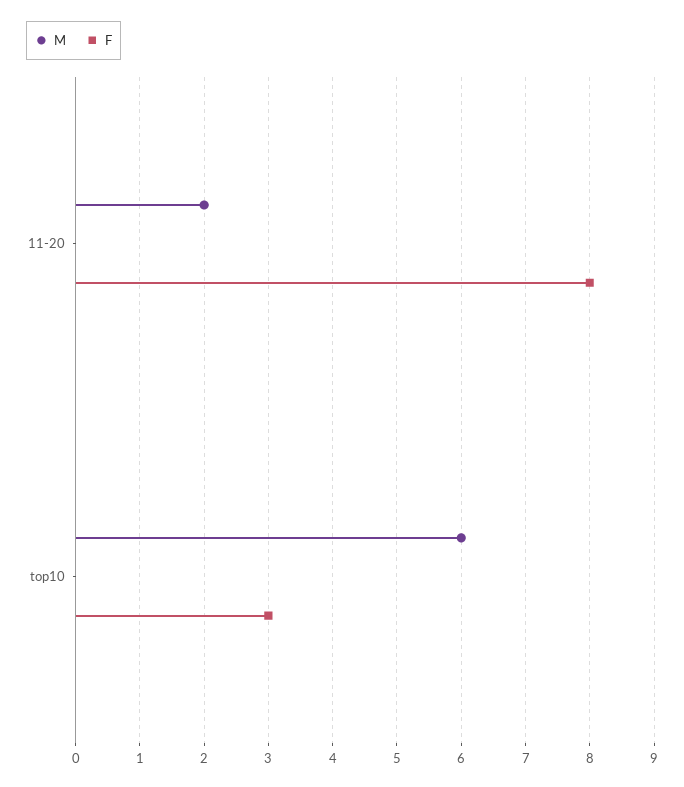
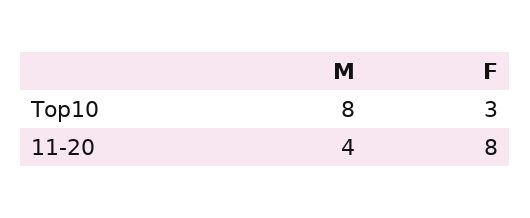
M, 11-20: 2 -> 4
M, top10: 6 -> 8

